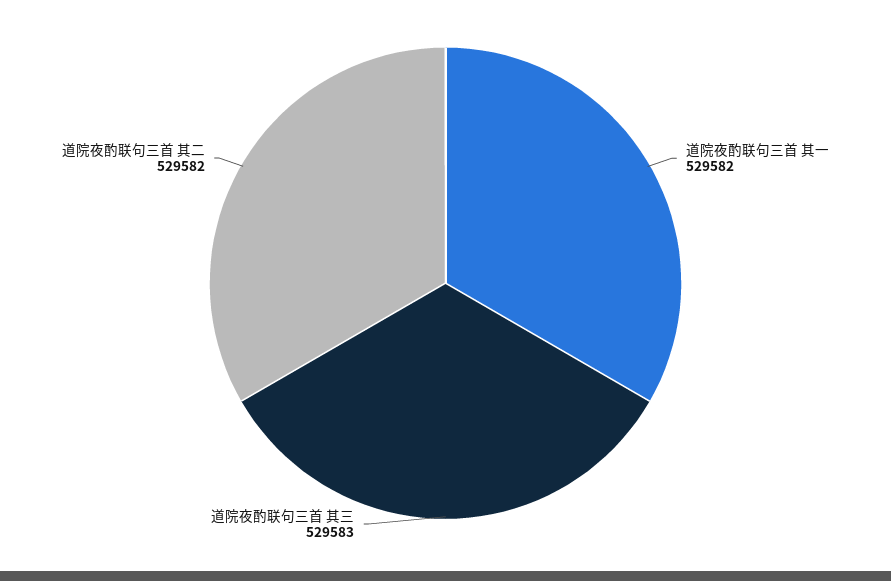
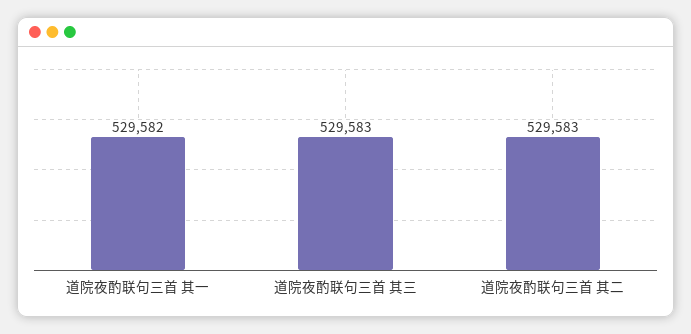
道院夜酌联句三首 其二: 529582 -> 529583

